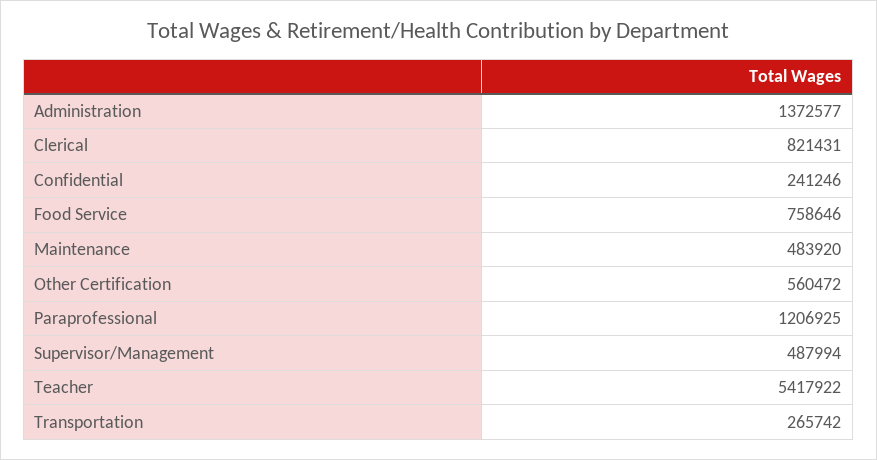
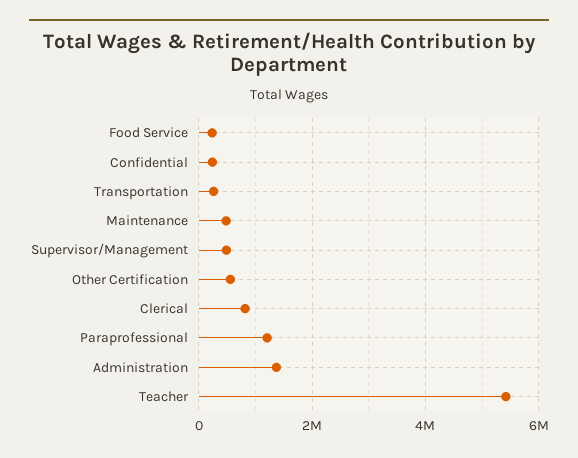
Food Service: 758646 -> 200000

